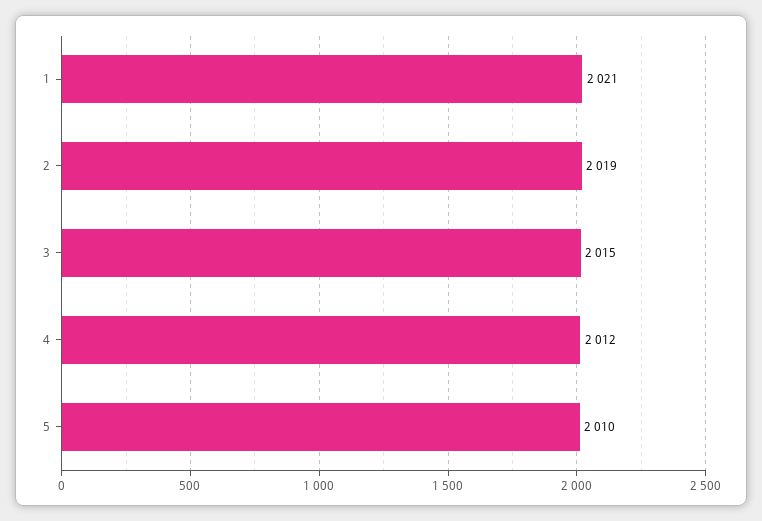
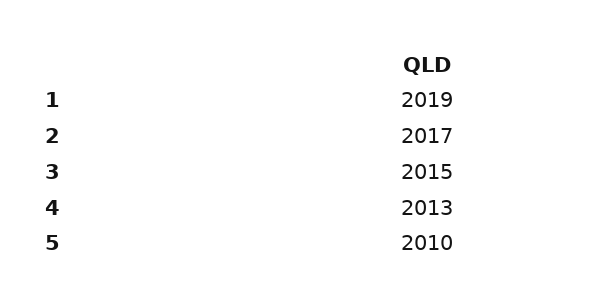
1: 2021 -> 2019
2: 2019 -> 2017
4: 2012 -> 2013

